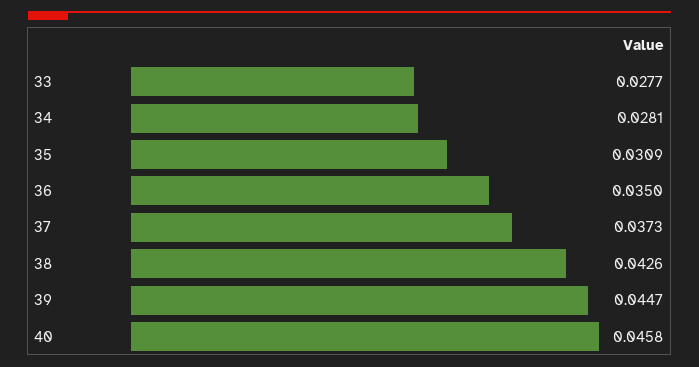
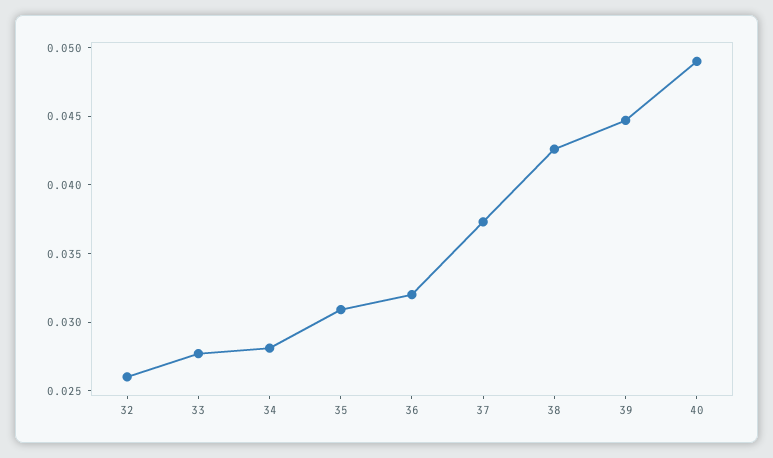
36: 0.035 -> 0.032
40: 0.0458 -> 0.049
32: none -> 0.026

